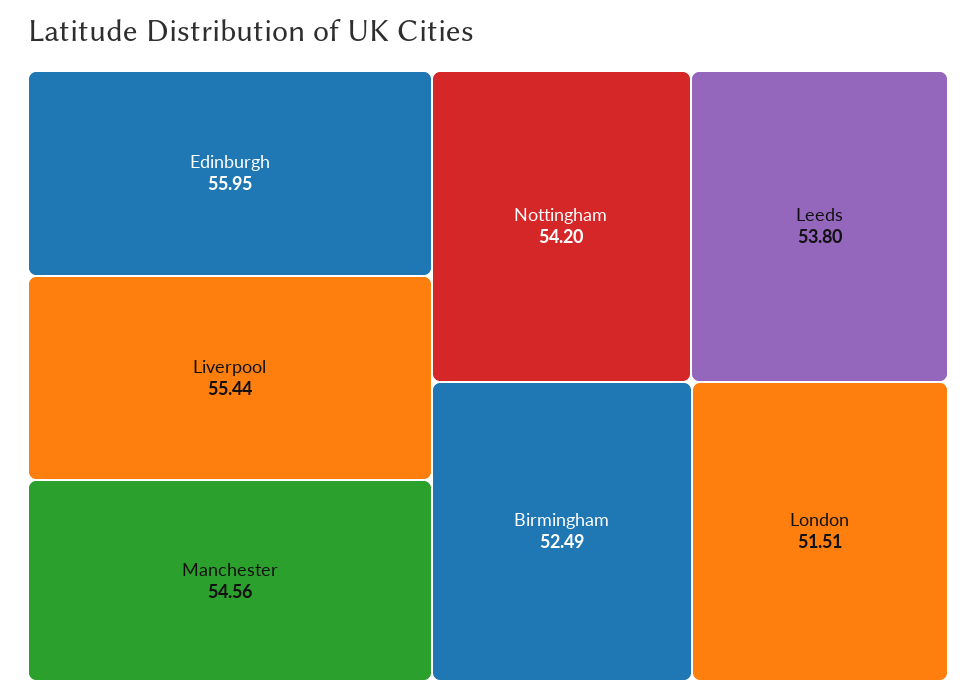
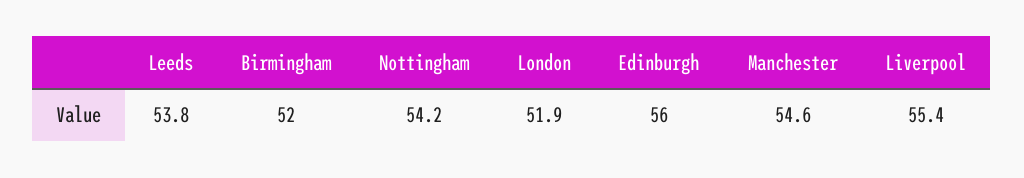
Birmingham: 52.49 -> 52
London: 51.51 -> 51.9

